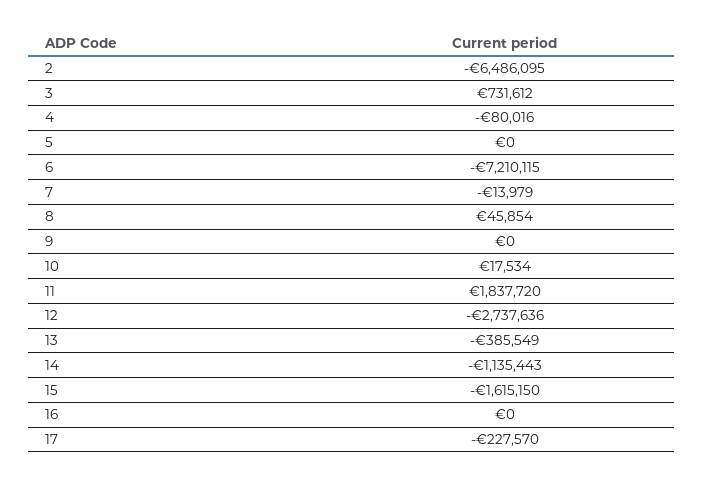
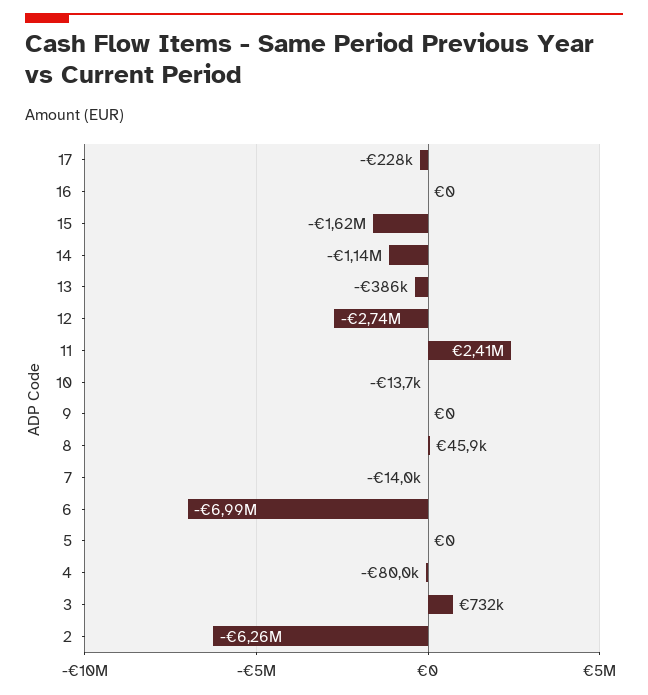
2: -6486095 -> -6260000
6: -7210115 -> -6990000
10: 17534 -> -13700
11: 1837720 -> 2410000

